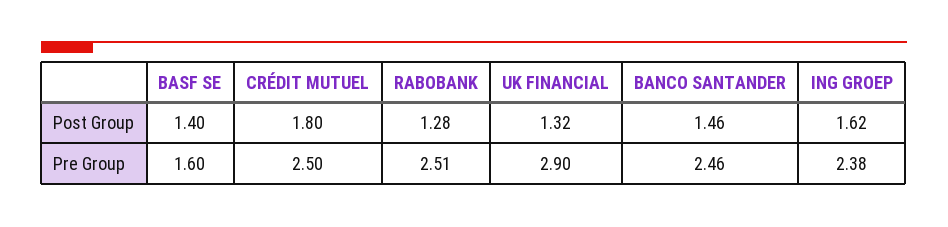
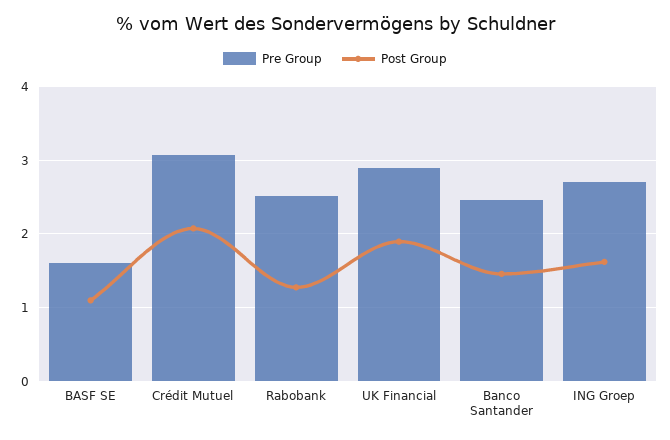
Post Group, BASF SE: 1.4 -> 1.1
Post Group, CRÉDIT MUTUEL: 1.8 -> 2.1
Post Group, UK FINANCIAL: 1.32 -> 1.9
Pre Group, CRÉDIT MUTUEL: 2.5 -> 3.1
Pre Group, ING GROEP: 2.38 -> 2.7

